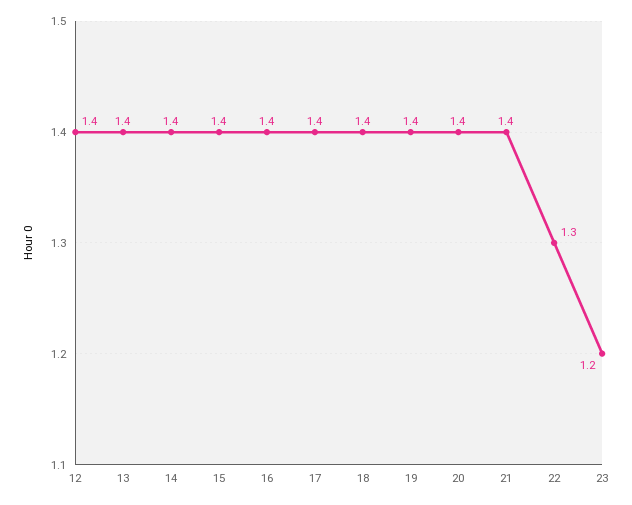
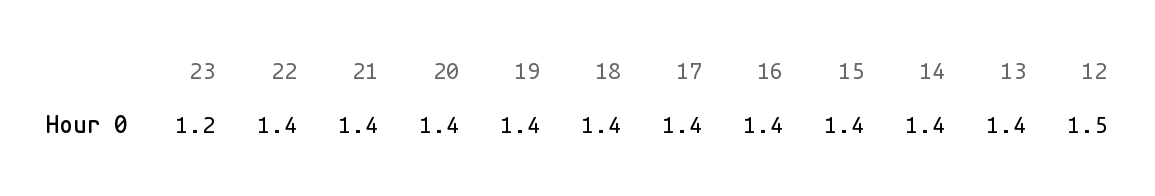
12: 1.4 -> 1.5
22: 1.3 -> 1.4

